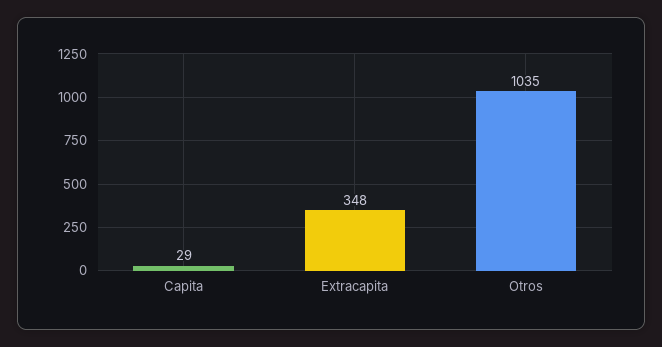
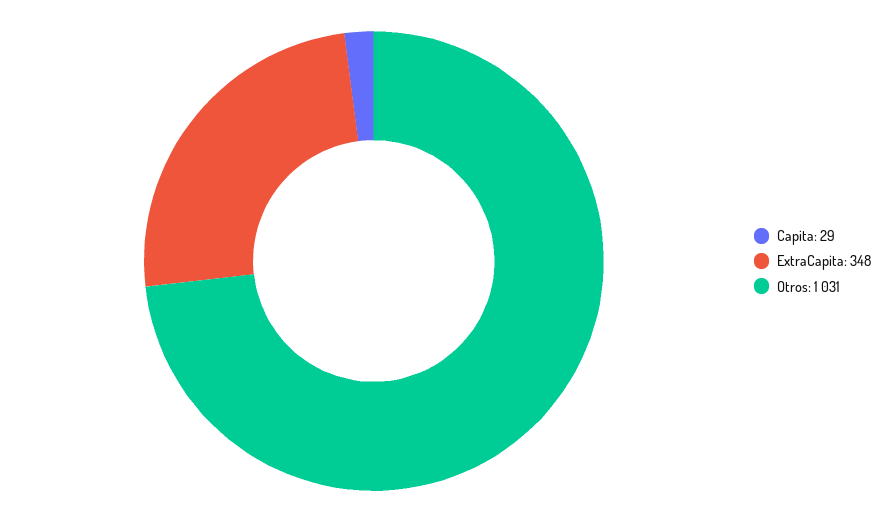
Otros: 1035 -> 1031

